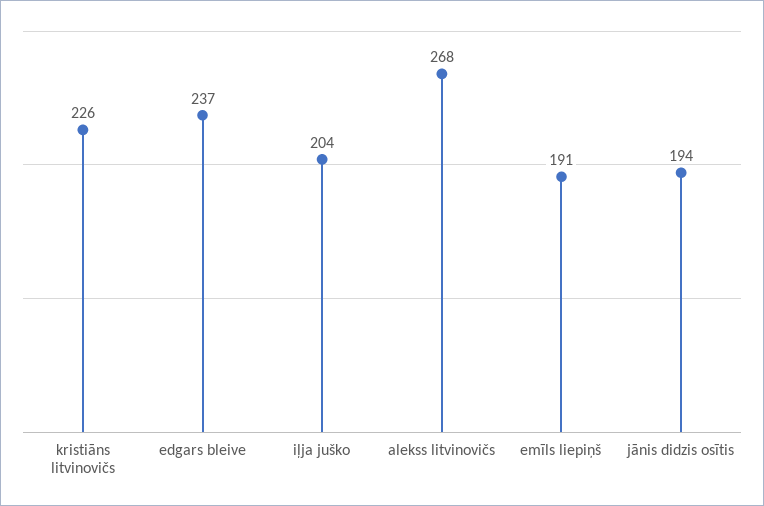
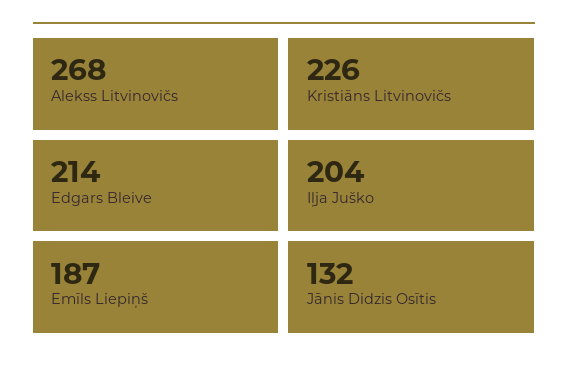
edgars bleive: 237 -> 214
emīls liepiņš: 191 -> 187
jānis didzis osītis: 194 -> 132

